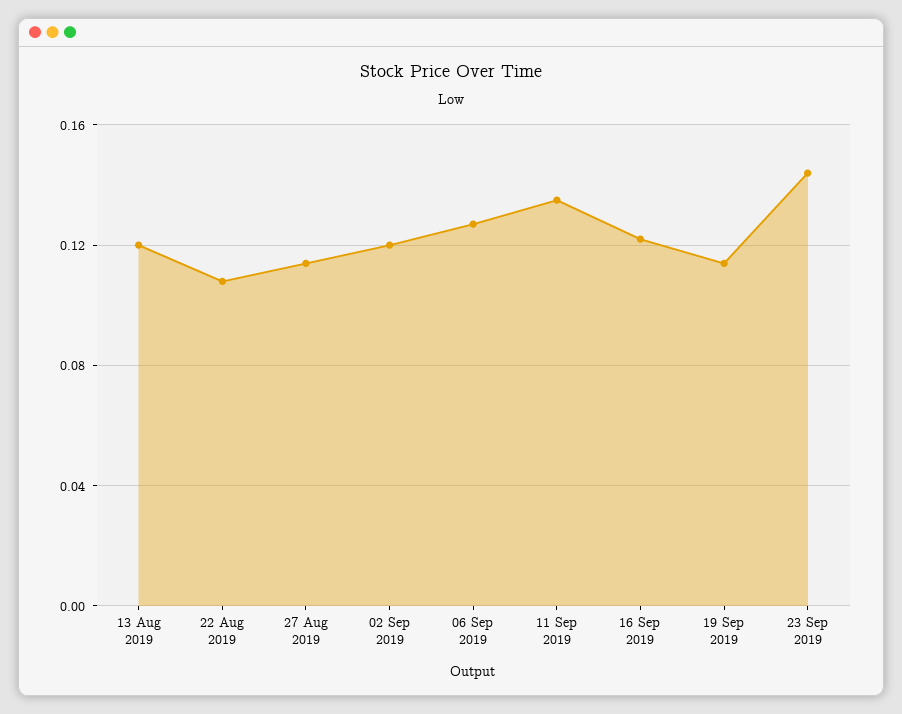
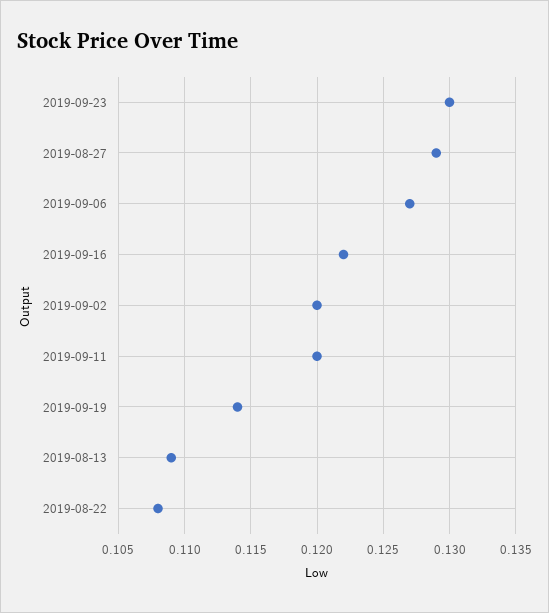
13 Aug 2019: 0.12 -> 0.109
27 Aug 2019: 0.115 -> 0.129
11 Sep 2019: 0.135 -> 0.12
23 Sep 2019: 0.145 -> 0.13

